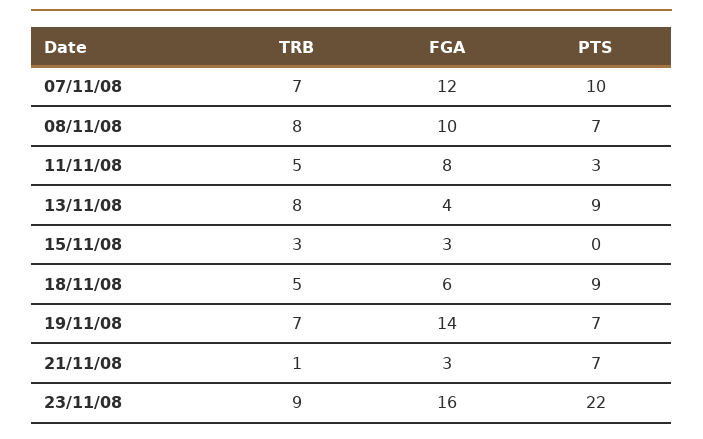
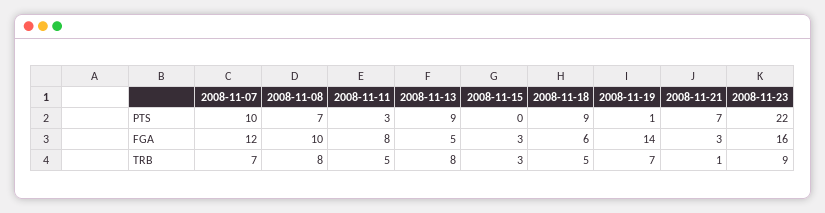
FGA, 13/11/08: 4 -> 5
PTS, 19/11/08: 7 -> 1

